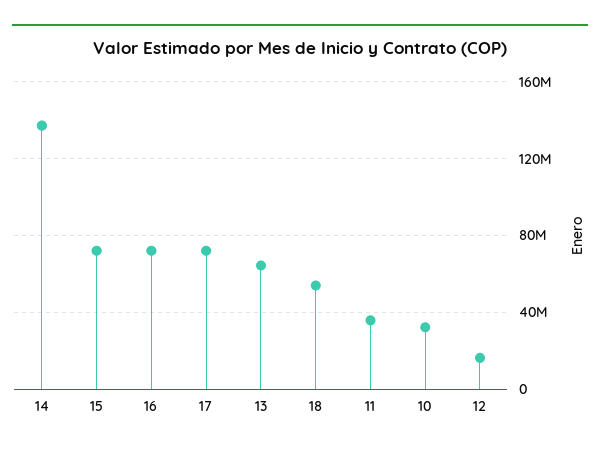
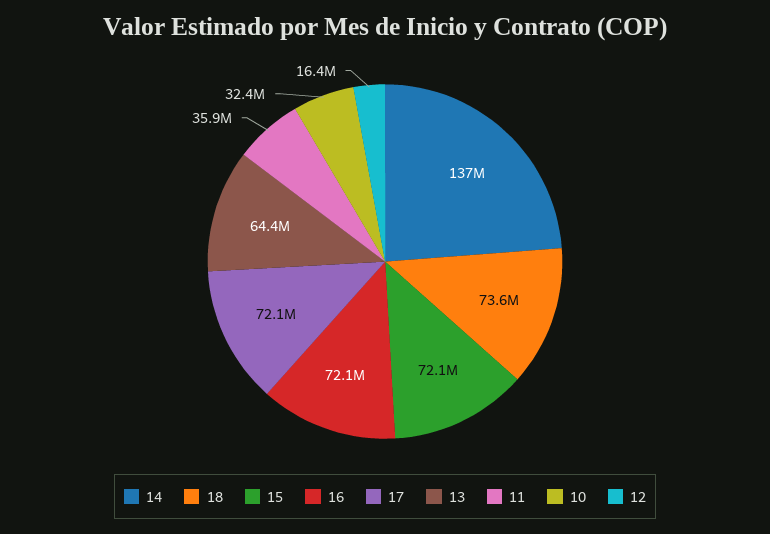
18: 55000000 -> 73600000

